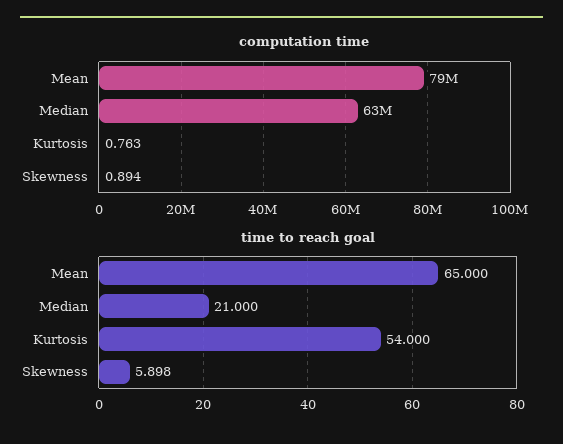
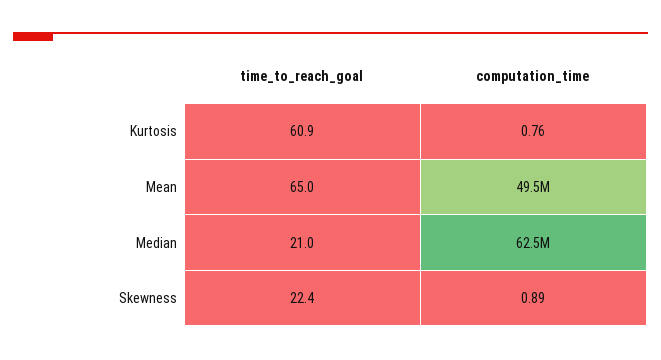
computation time, Mean: 79000000 -> 49500000
time to reach goal, Kurtosis: 54 -> 60.9
time to reach goal, Skewness: 5.898 -> 22.4

